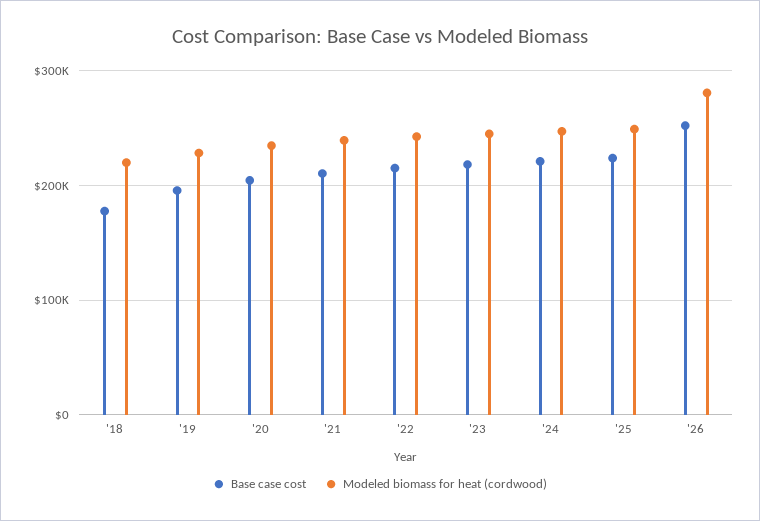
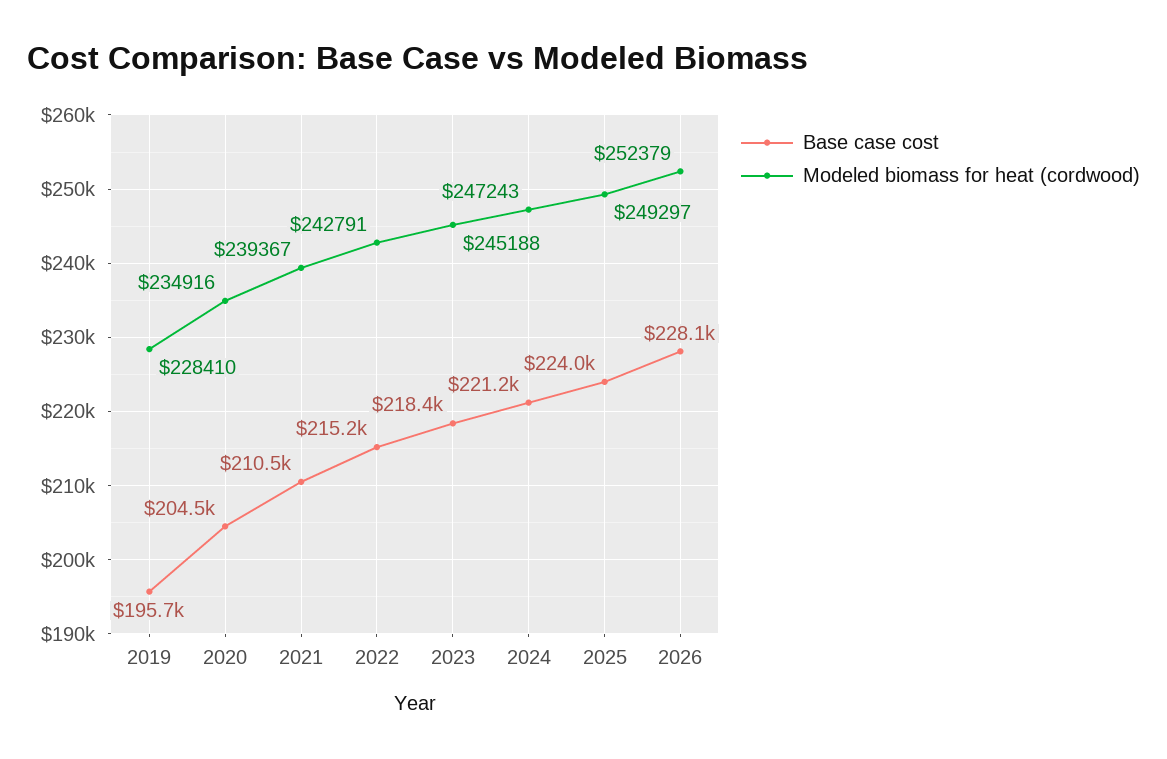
Base case cost, '18: 180000 -> none
Modeled biomass for heat (cordwood), '18: 220000 -> none
Base case cost, '26: 250000 -> 228100
Modeled biomass for heat (cordwood), '26: 280000 -> 252379

